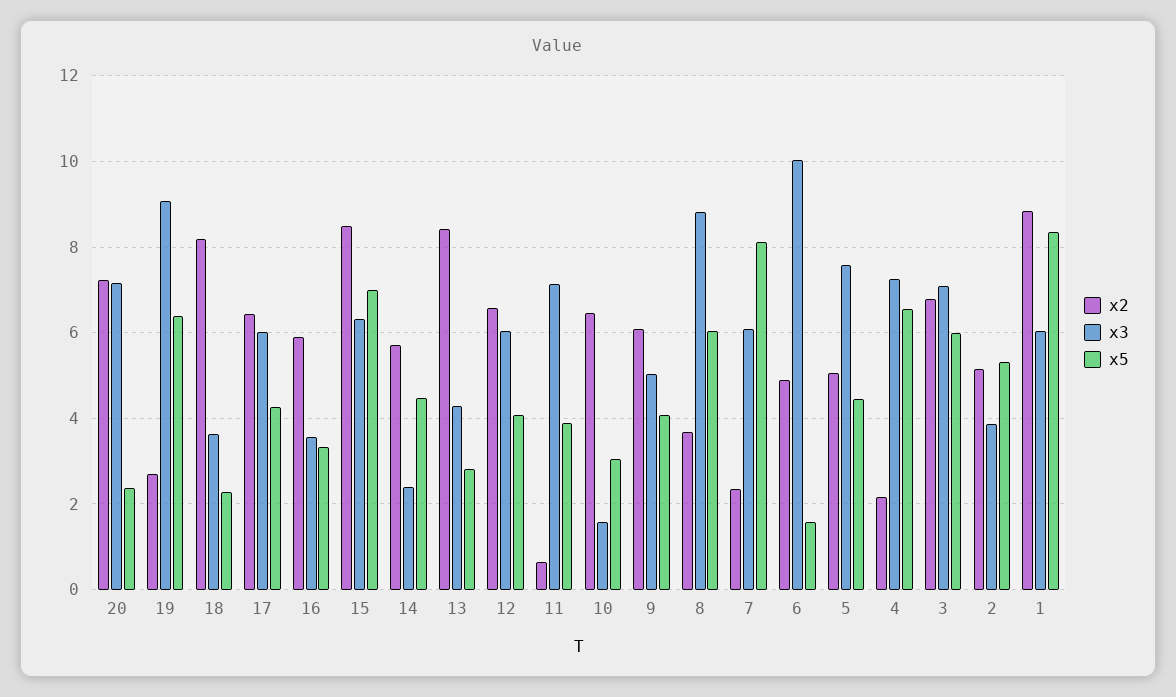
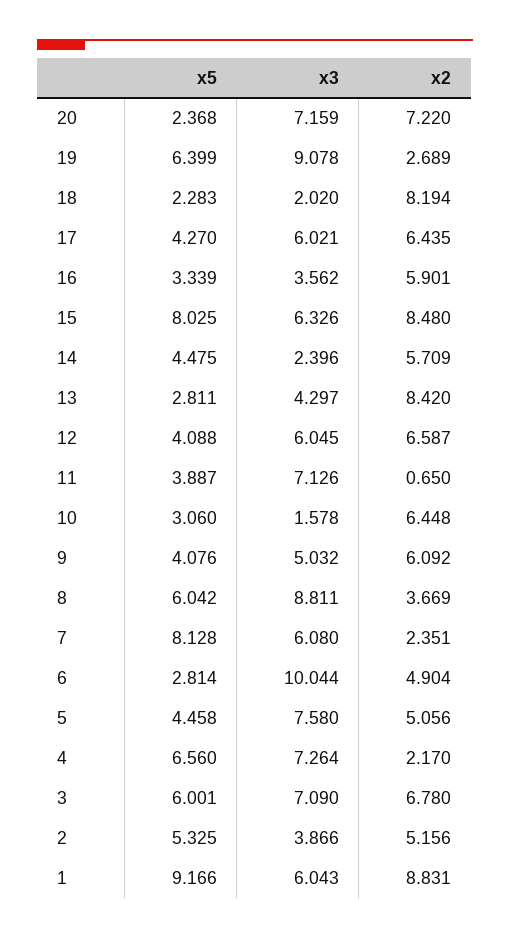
x3, 18: 3.6 -> 2.02
x5, 15: 7 -> 8.025
x5, 6: 1.6 -> 2.814
x5, 1: 8.4 -> 9.166

